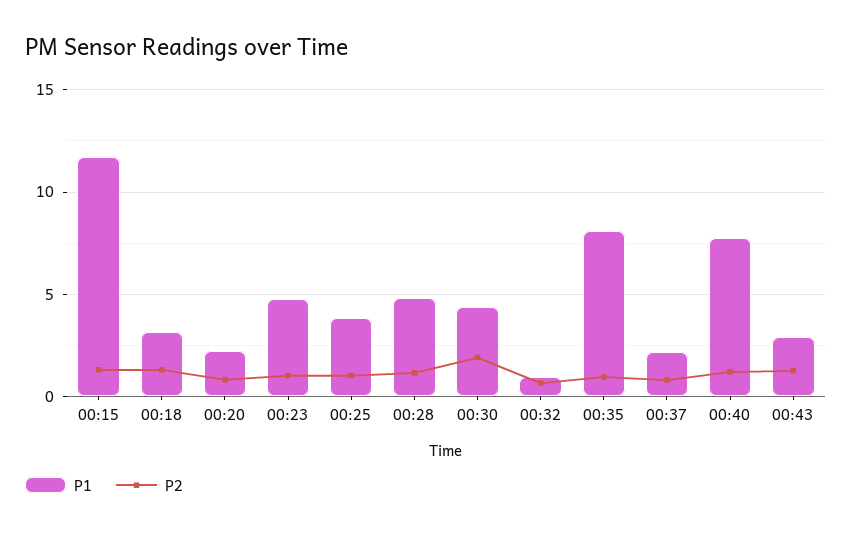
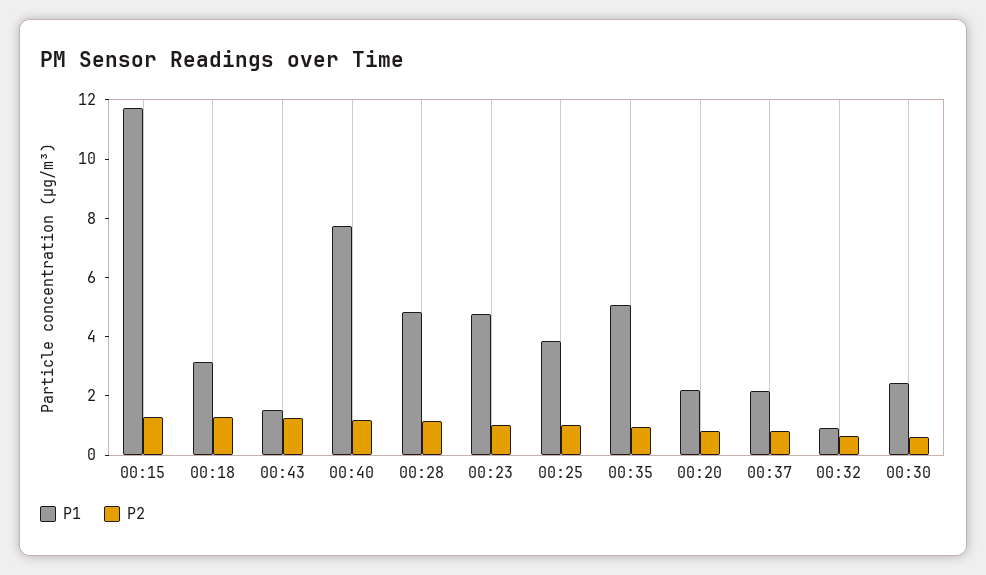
P1, 00:30: 4.5 -> 2.5
P2, 00:30: 2 -> 0.5
P1, 00:35: 8 -> 5
P1, 00:43: 3 -> 1.5

